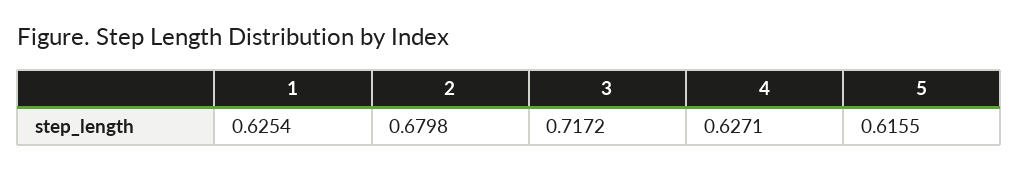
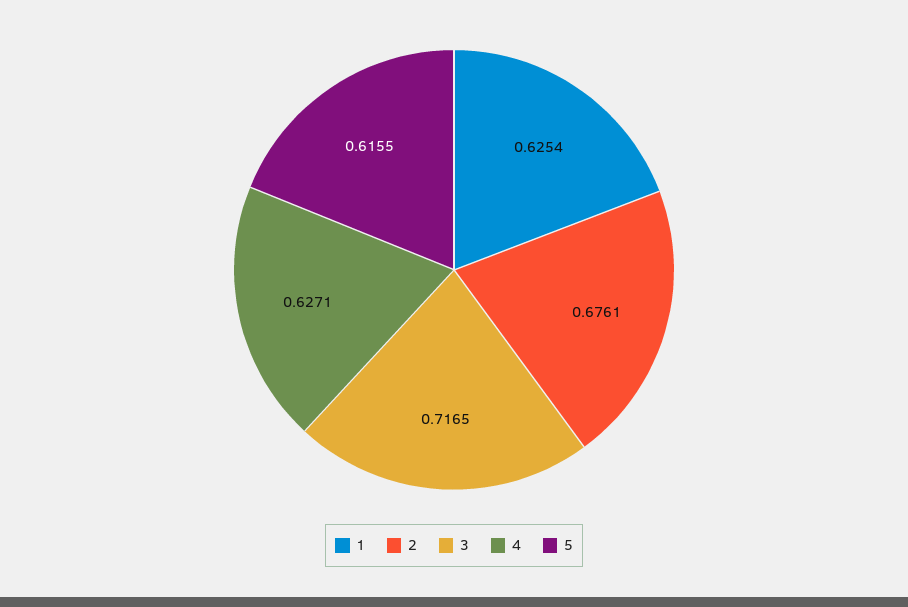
2: 0.6798 -> 0.6761
3: 0.7172 -> 0.7165

